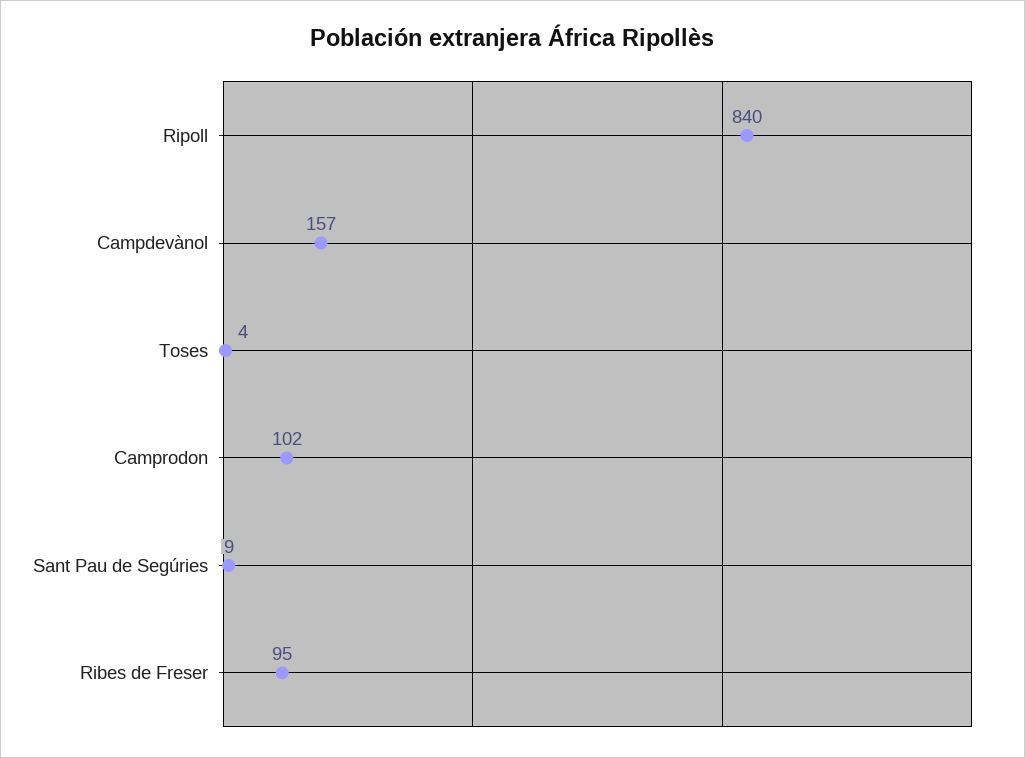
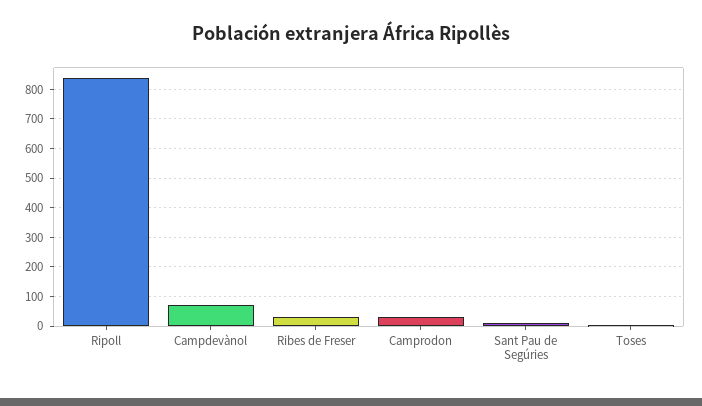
Campdevànol: 157 -> 75
Camprodon: 102 -> 25
Ribes de Freser: 95 -> 25

